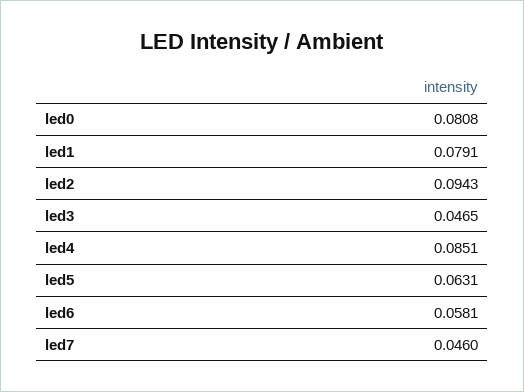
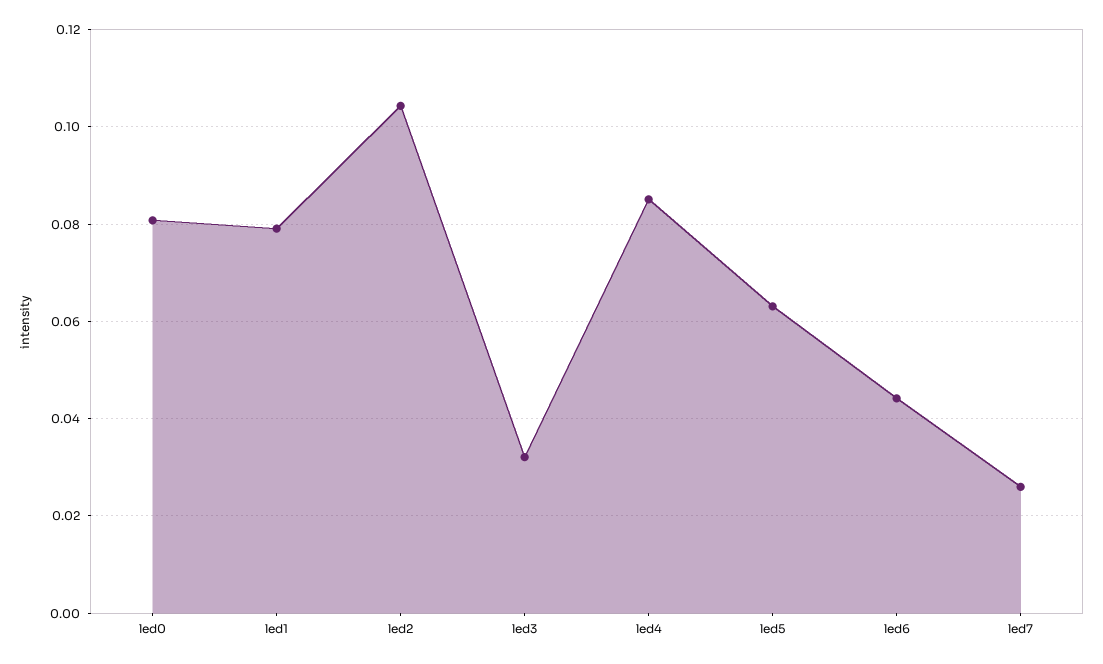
led2: 0.0943 -> 0.104
led3: 0.0465 -> 0.032
led6: 0.0581 -> 0.044
led7: 0.046 -> 0.026

